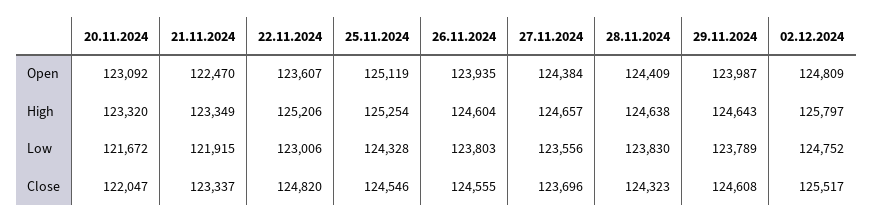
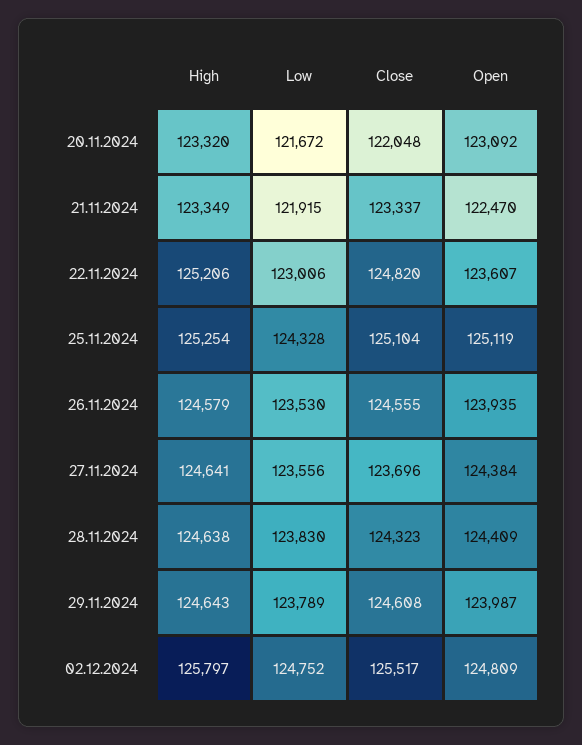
26.11.2024, High: 124604 -> 124579
27.11.2024, High: 124657 -> 124641
26.11.2024, Low: 123803 -> 123530
20.11.2024, Close: 122047 -> 122048
25.11.2024, Close: 124546 -> 125104

